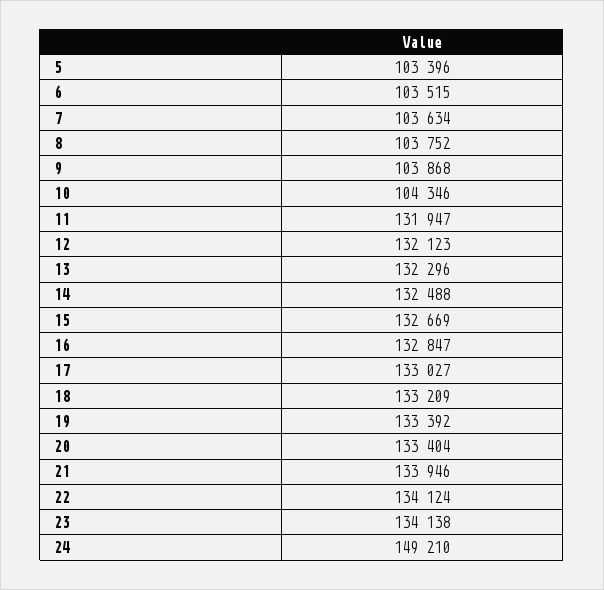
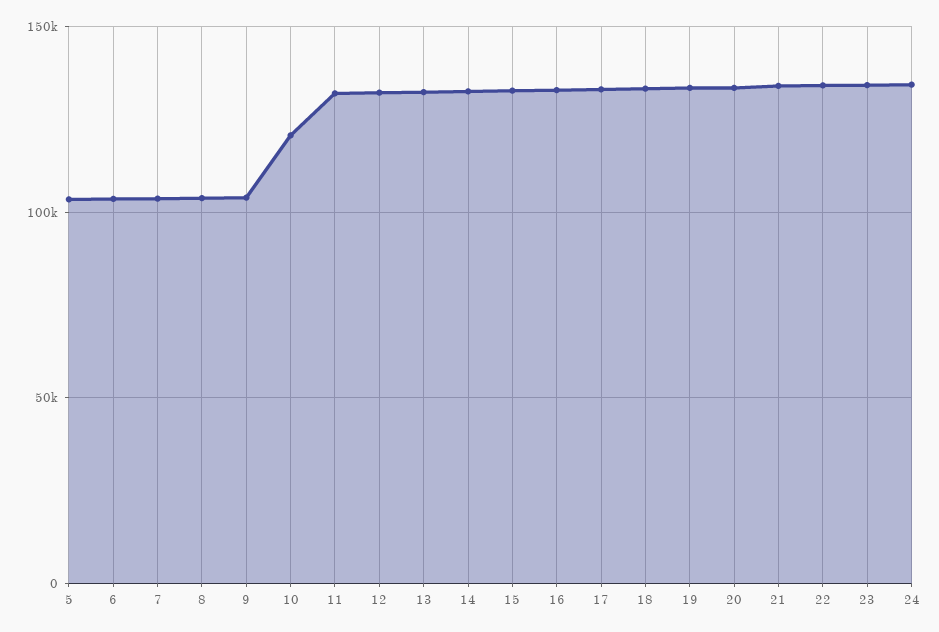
10: 104346 -> 120000
24: 149210 -> 135000

